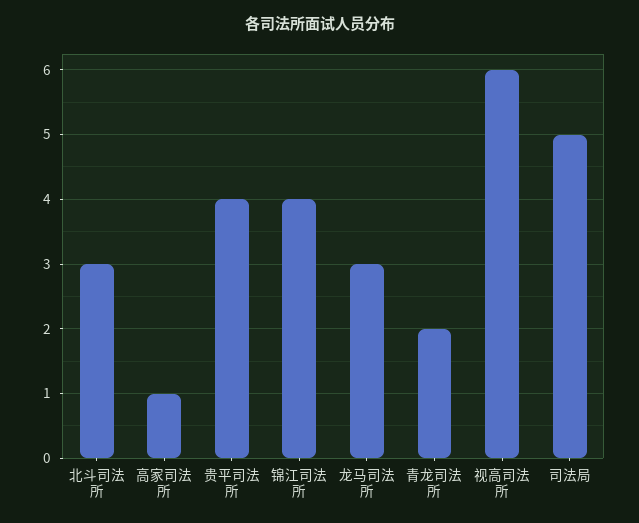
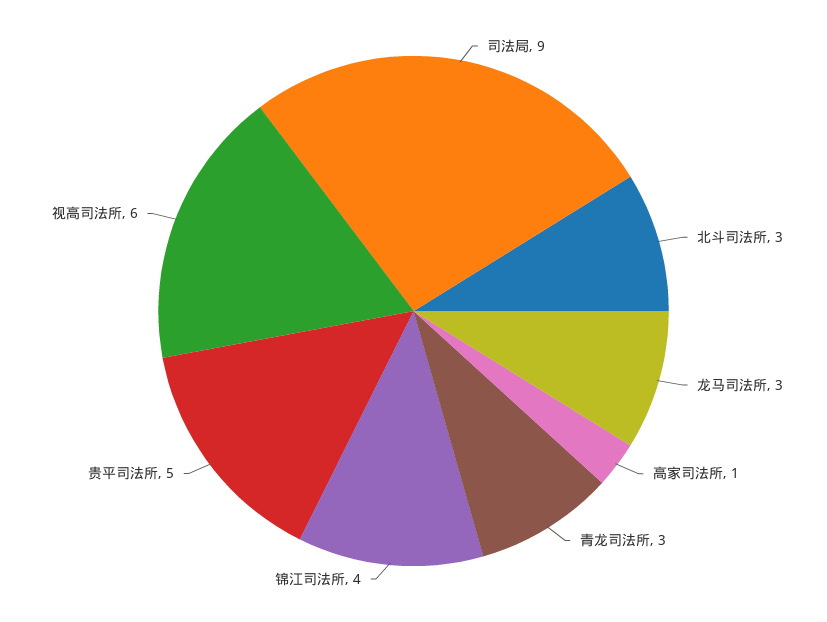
贵平司法所: 4 -> 5
青龙司法所: 2 -> 3
司法局: 5 -> 9

